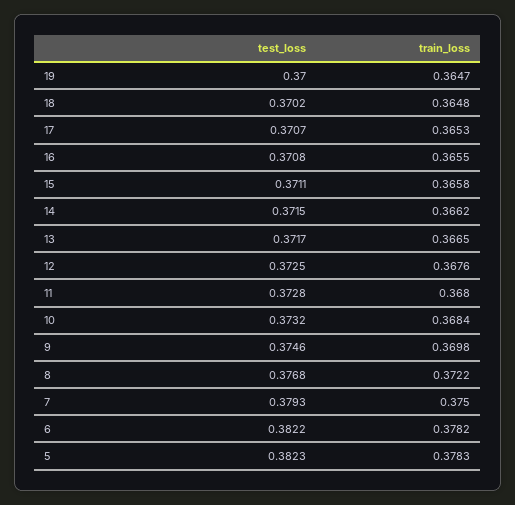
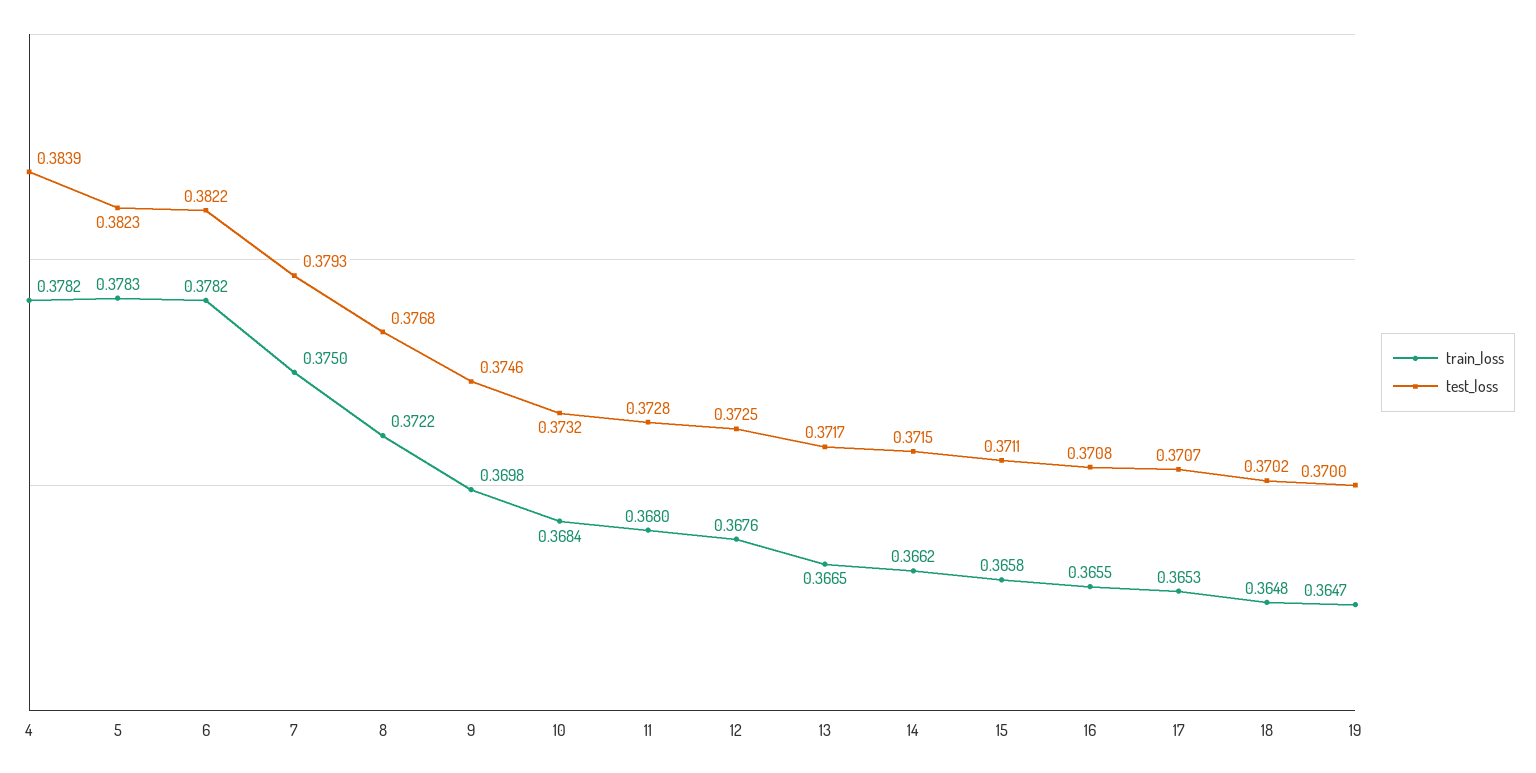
train_loss, 4: none -> 0.3782
test_loss, 4: none -> 0.3839

